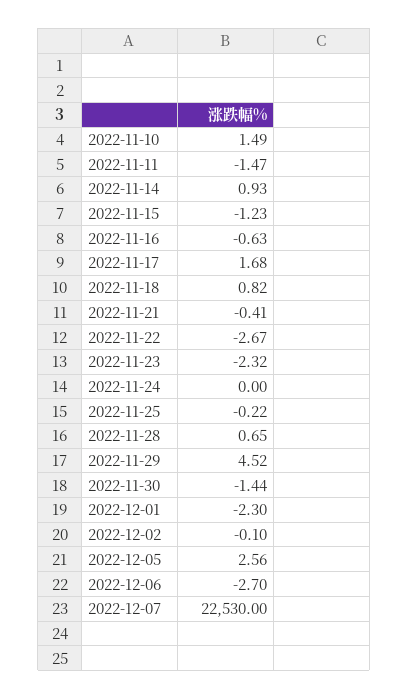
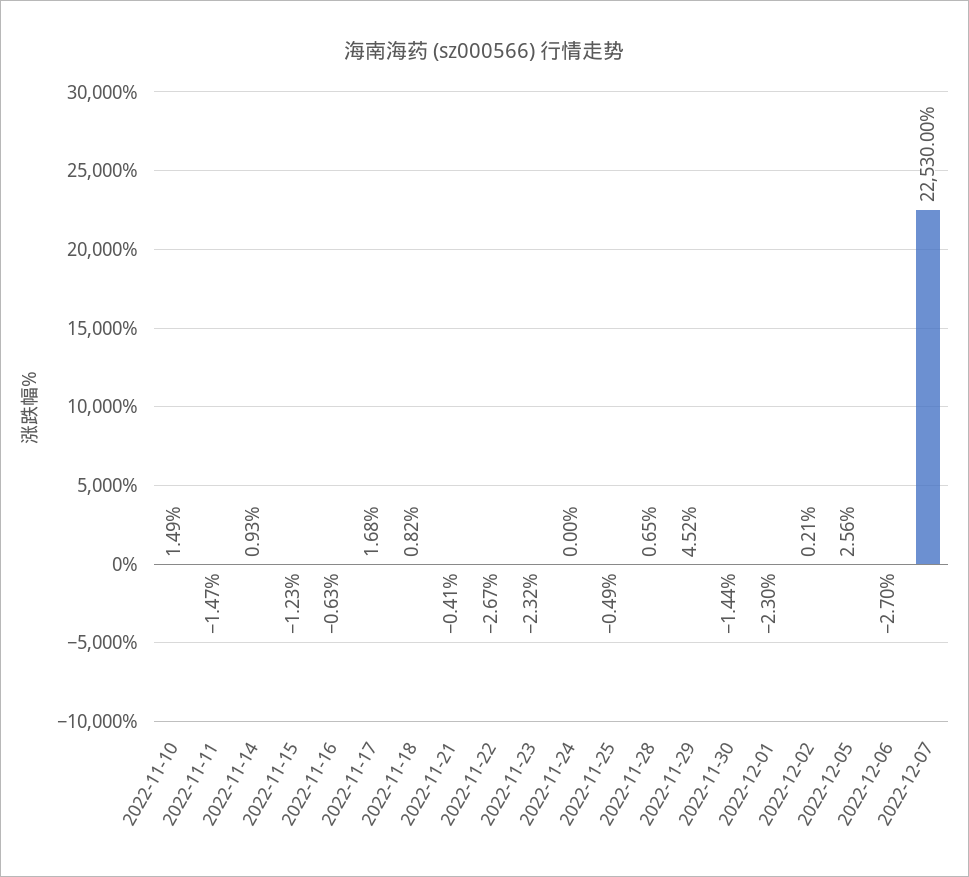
2022-11-25: -0.22 -> -0.49
2022-12-02: -0.1 -> 0.21

